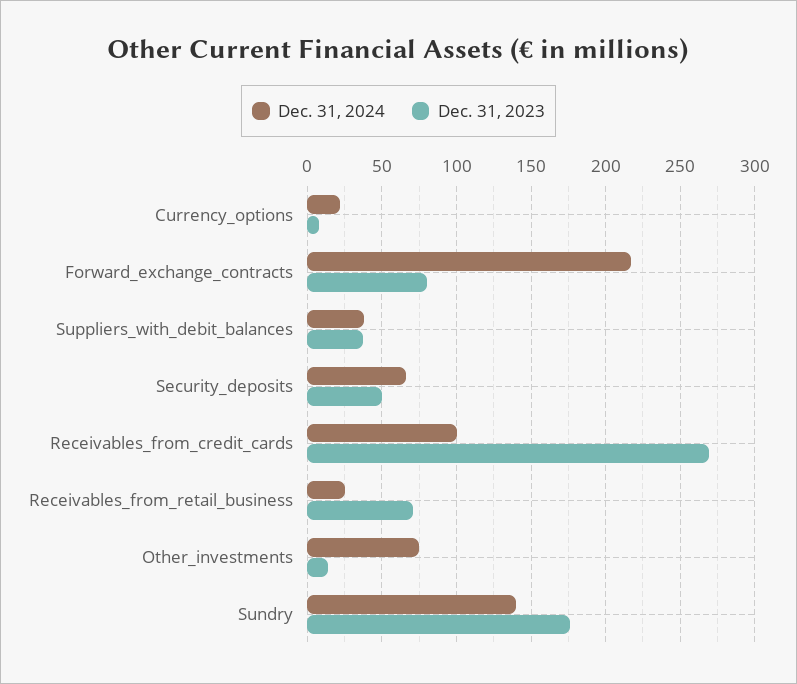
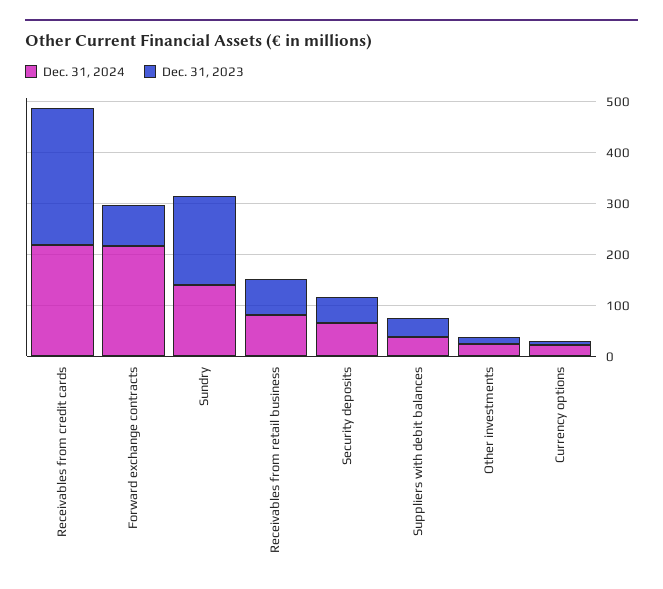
Dec. 31, 2024, Receivables_from_credit_cards: 100 -> 220
Dec. 31, 2024, Receivables_from_retail_business: 25 -> 80
Dec. 31, 2024, Other_investments: 75 -> 20

